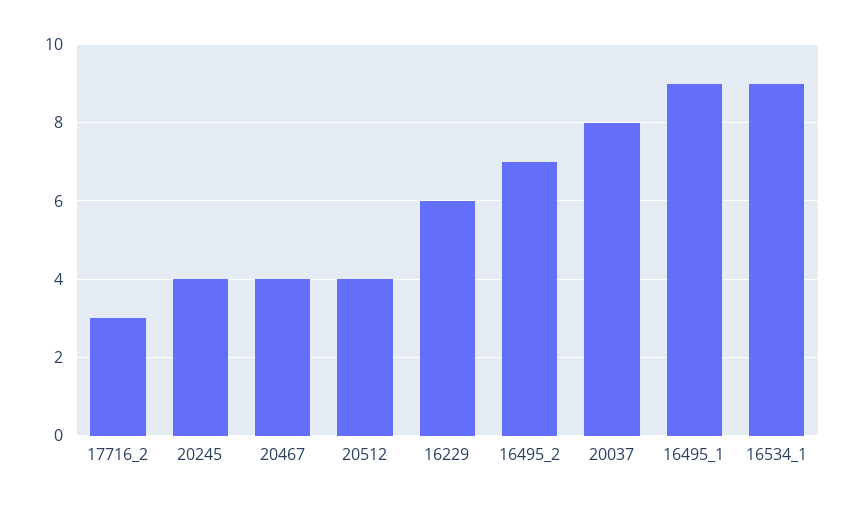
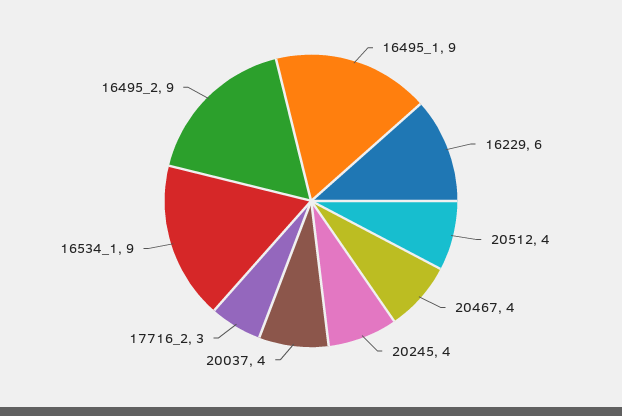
16495_2: 7 -> 9
20037: 8 -> 4

